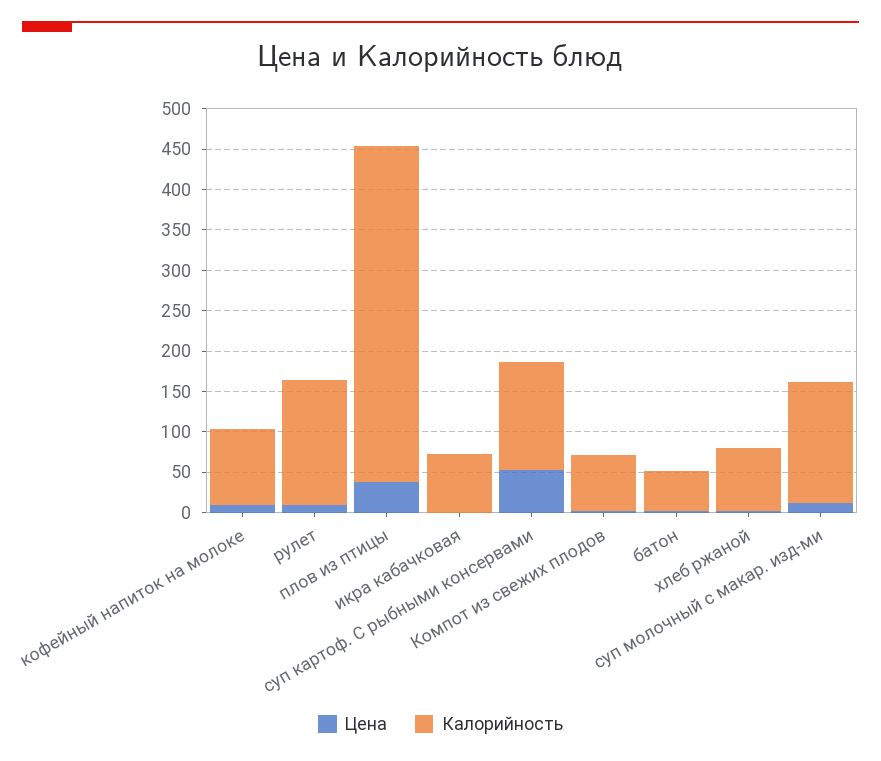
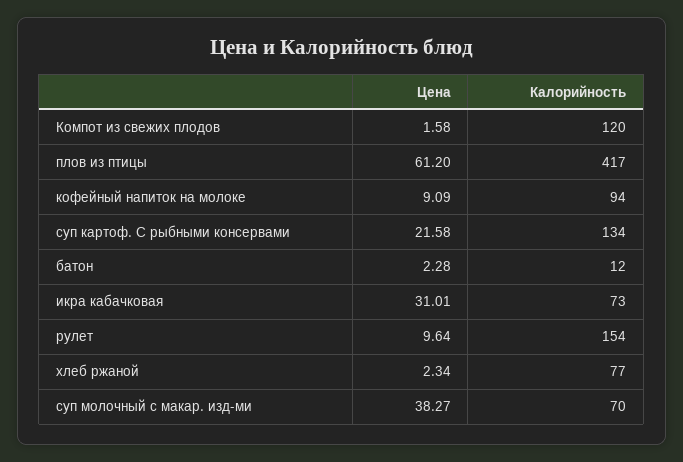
Цена, плов из птицы: 40 -> 61.2
Цена, икра кабачковая: 0 -> 31.01
Цена, суп картоф. С рыбными консервами: 50 -> 21.58
Калорийность, Компот из свежих плодов: 70 -> 120
Калорийность, батон: 50 -> 12
Цена, суп молочный с макар. изд-ми: 10 -> 38.27
Калорийность, суп молочный с макар. изд-ми: 150 -> 70

